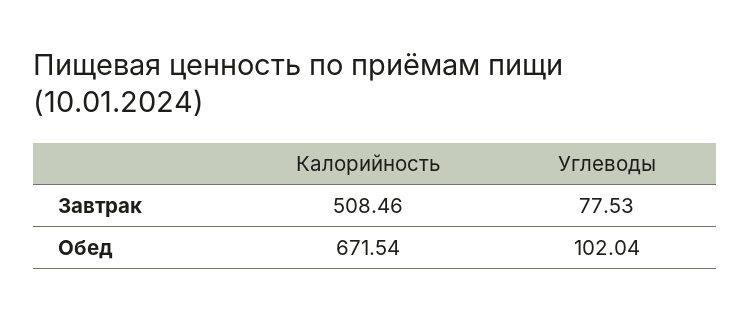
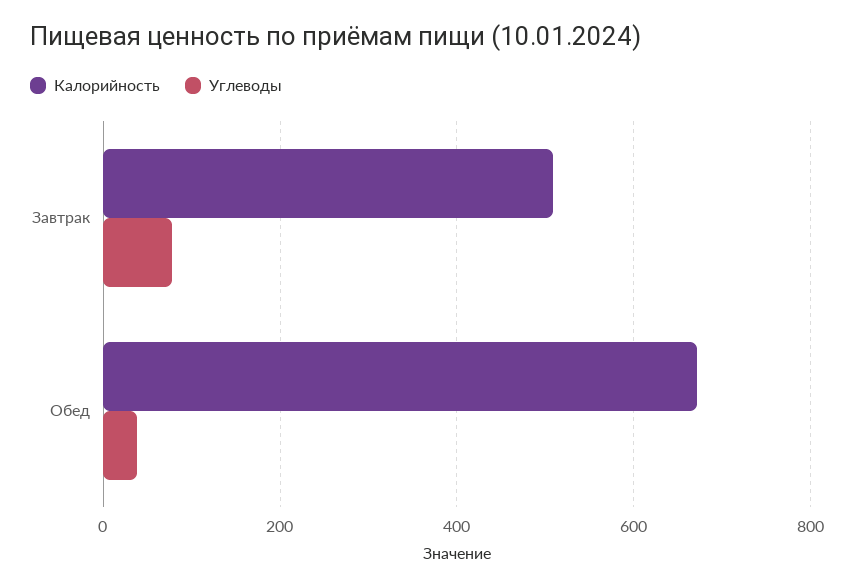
Углеводы, Обед: 102.04 -> 40

